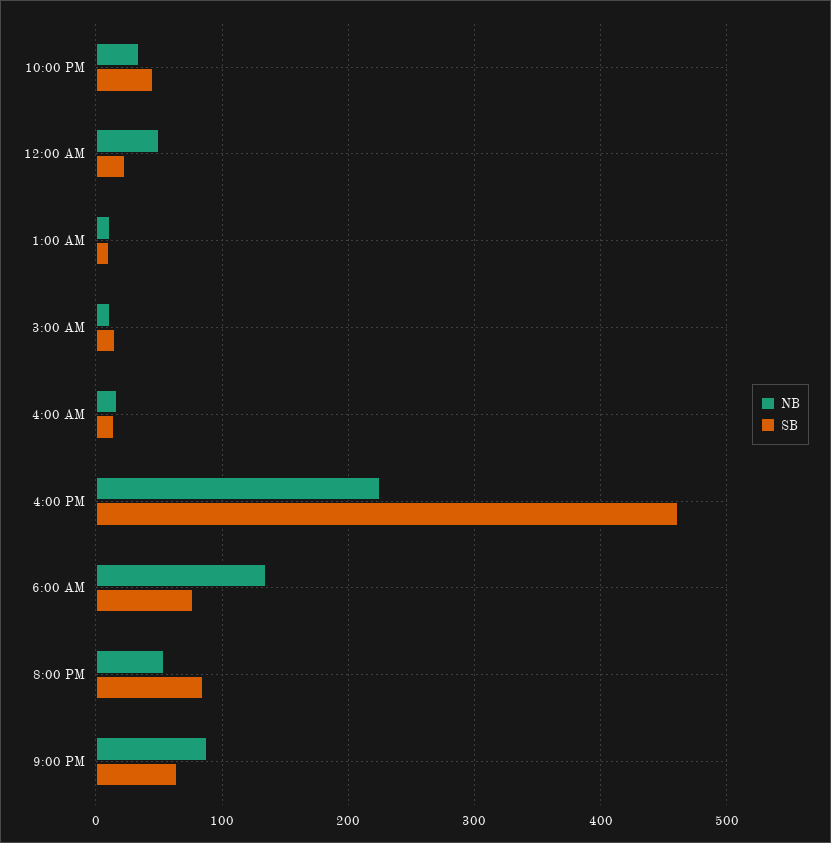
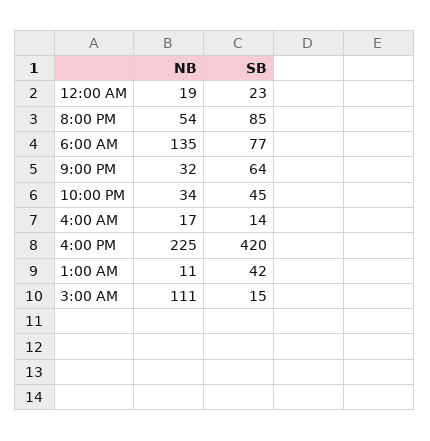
NB, 12:00 AM: 50 -> 19
SB, 1:00 AM: 10 -> 42
NB, 3:00 AM: 10 -> 111
SB, 4:00 PM: 460 -> 420
NB, 9:00 PM: 90 -> 32

